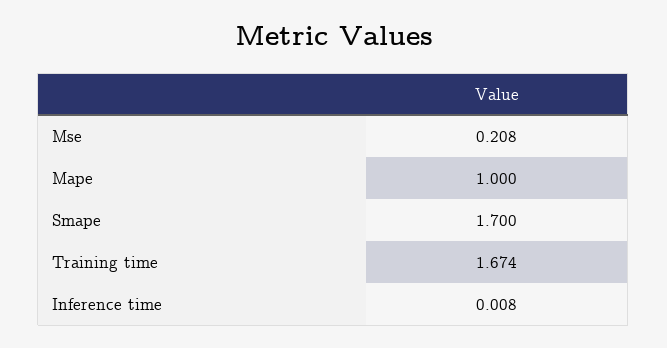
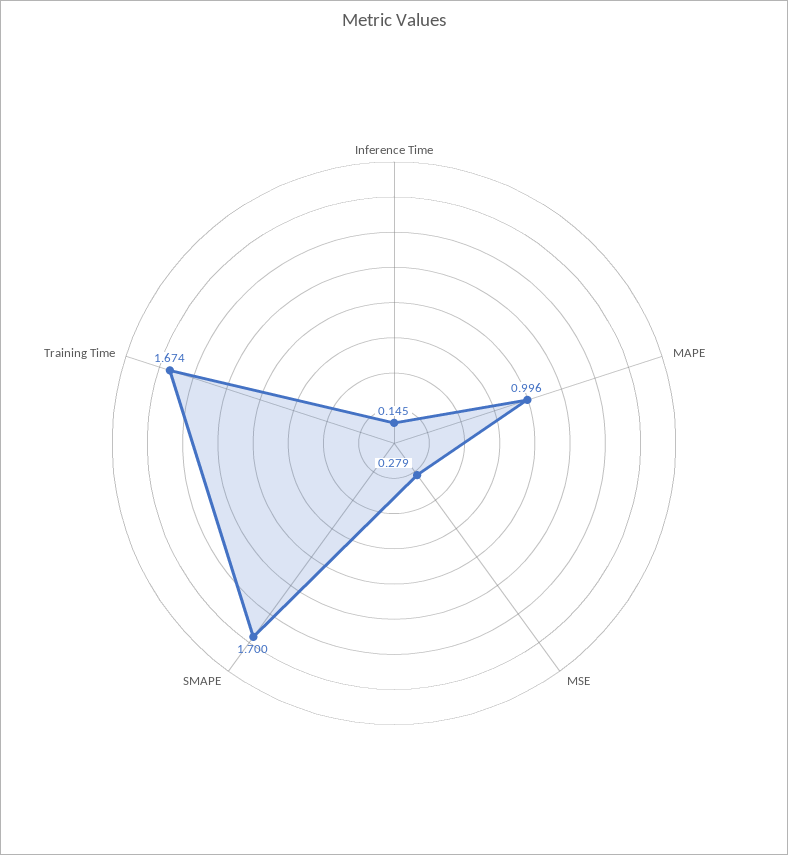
Mse: 0.208 -> 0.279
Mape: 1 -> 0.996
Inference time: 0.008 -> 0.145

